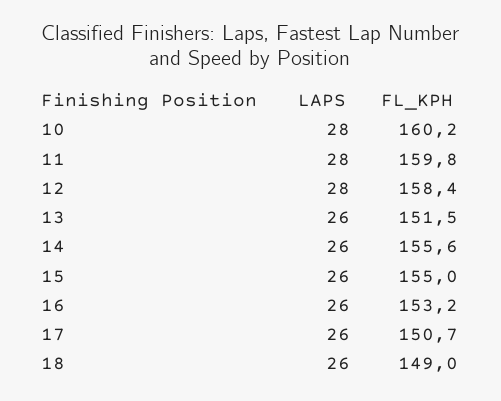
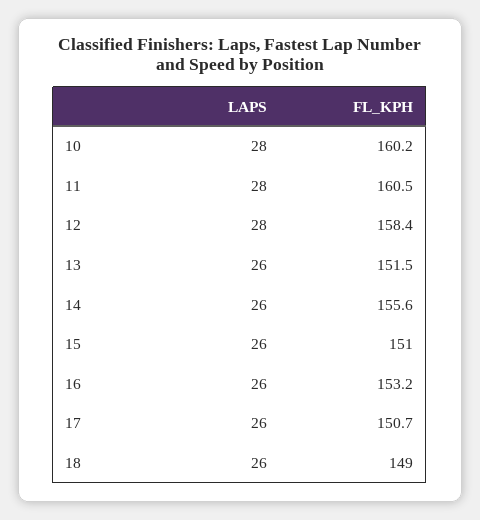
FL_KPH, 11: 159.8 -> 160.5
FL_KPH, 15: 155 -> 151

